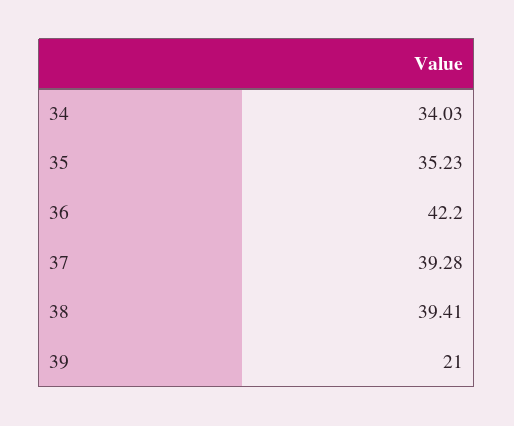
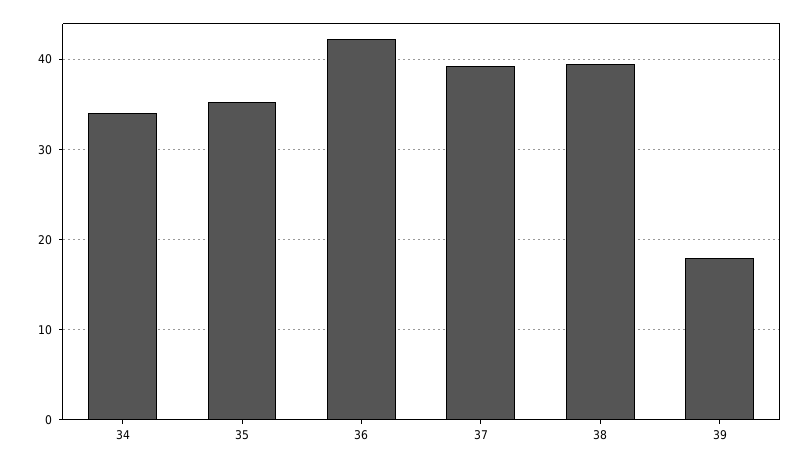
39: 21 -> 18

